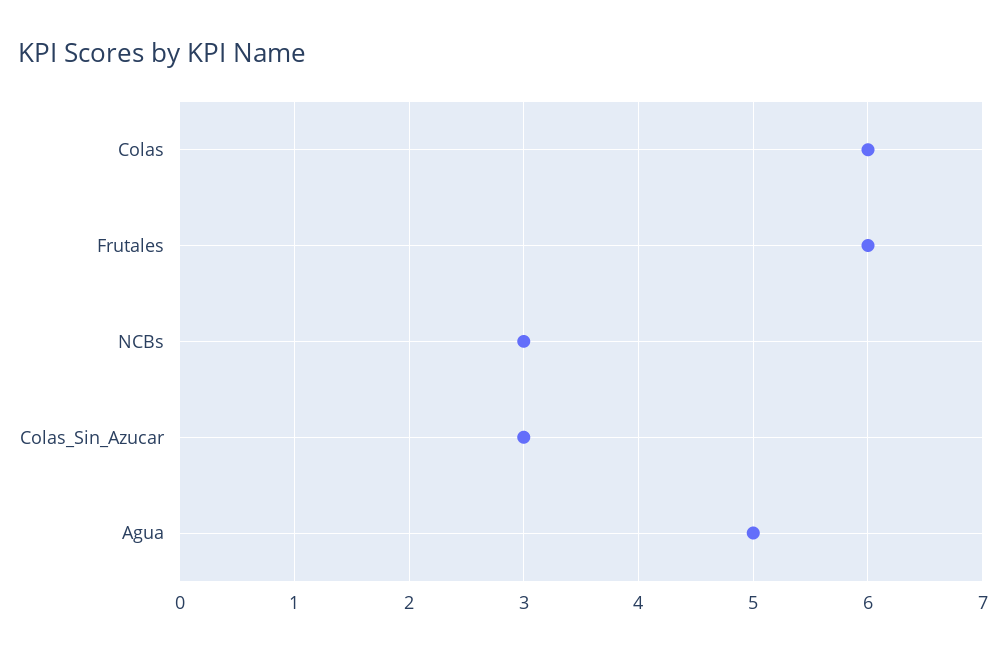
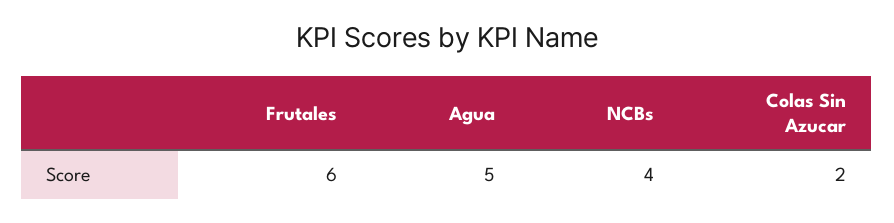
Colas: 6 -> none
NCBs: 3 -> 4
Colas_Sin_Azucar: 3 -> 2

